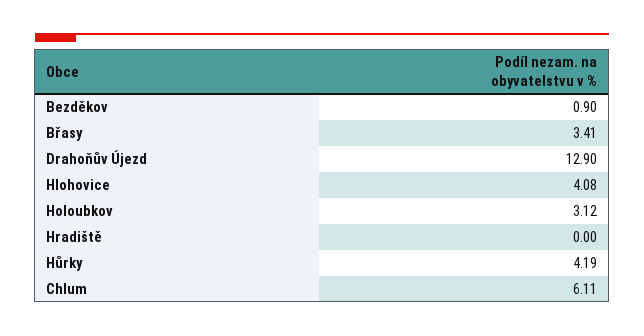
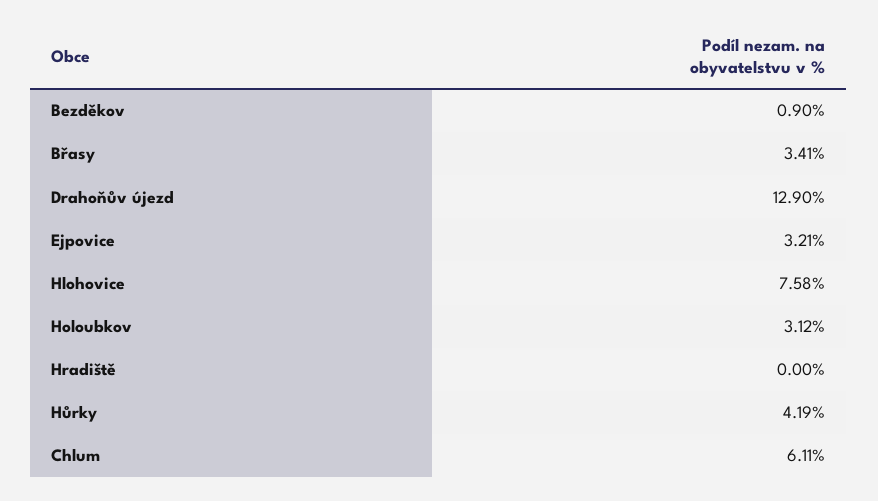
Hlohovice: 4.08 -> 7.58
Ejpovice: none -> 3.21

